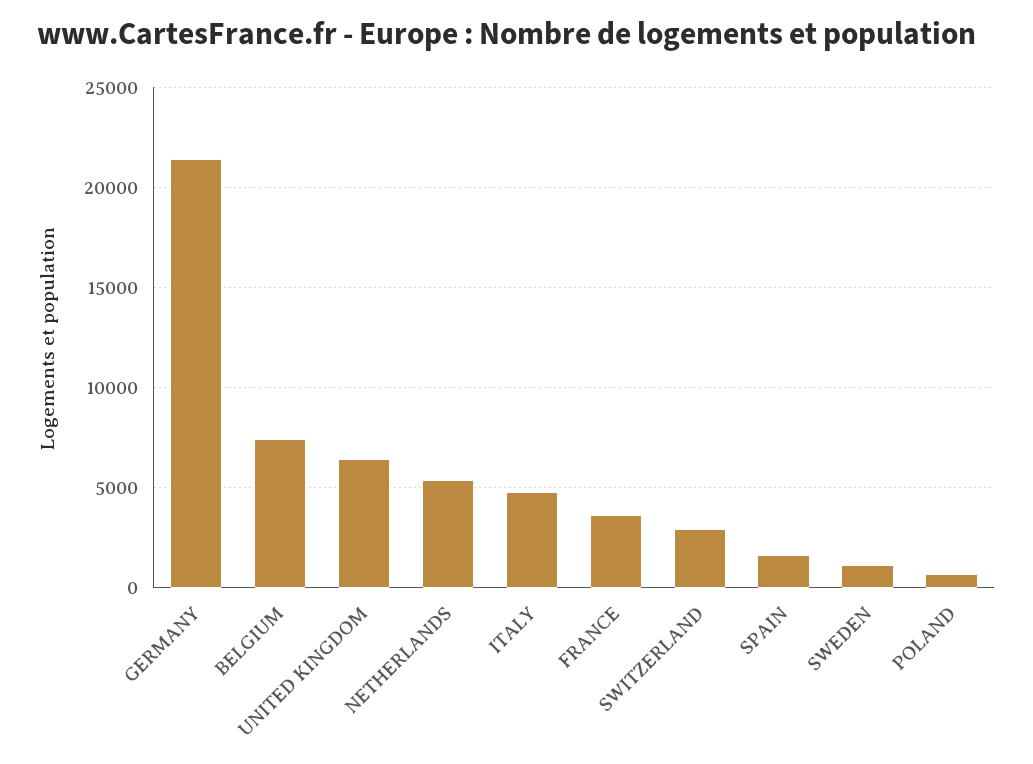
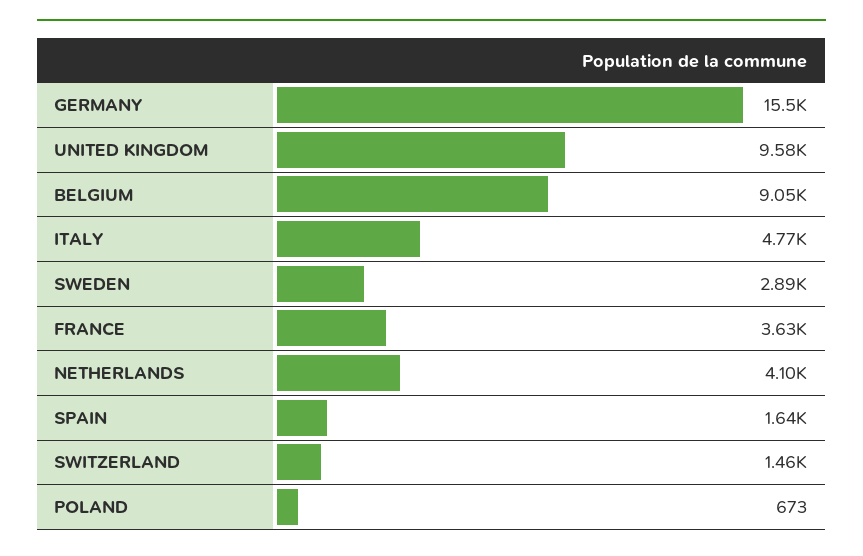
GERMANY: 21500 -> 15500
BELGIUM: 7500 -> 9050
UNITED KINGDOM: 6500 -> 9580
NETHERLANDS: 5500 -> 4100
SWITZERLAND: 3000 -> 1460
SWEDEN: 1000 -> 2890

